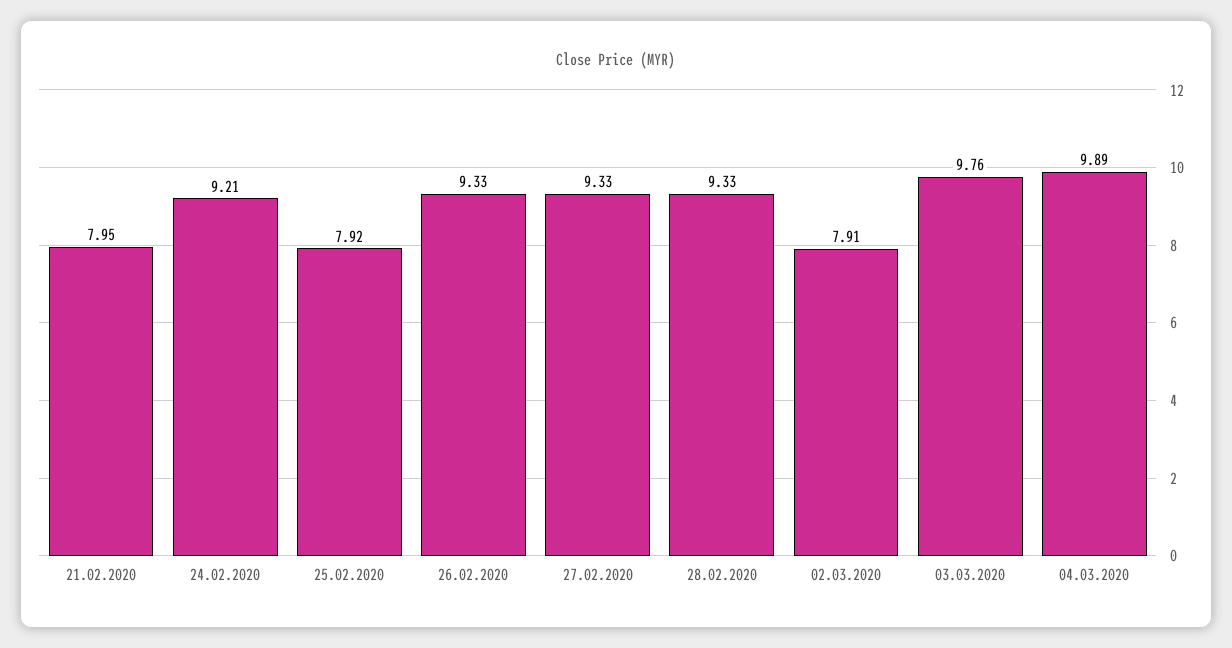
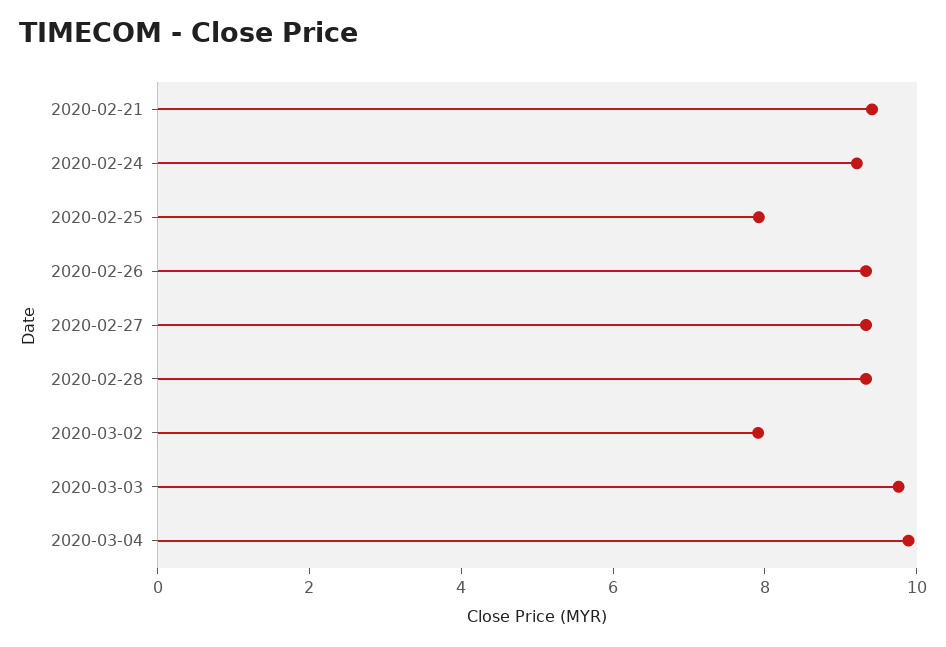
21.02.2020: 7.95 -> 9.5

